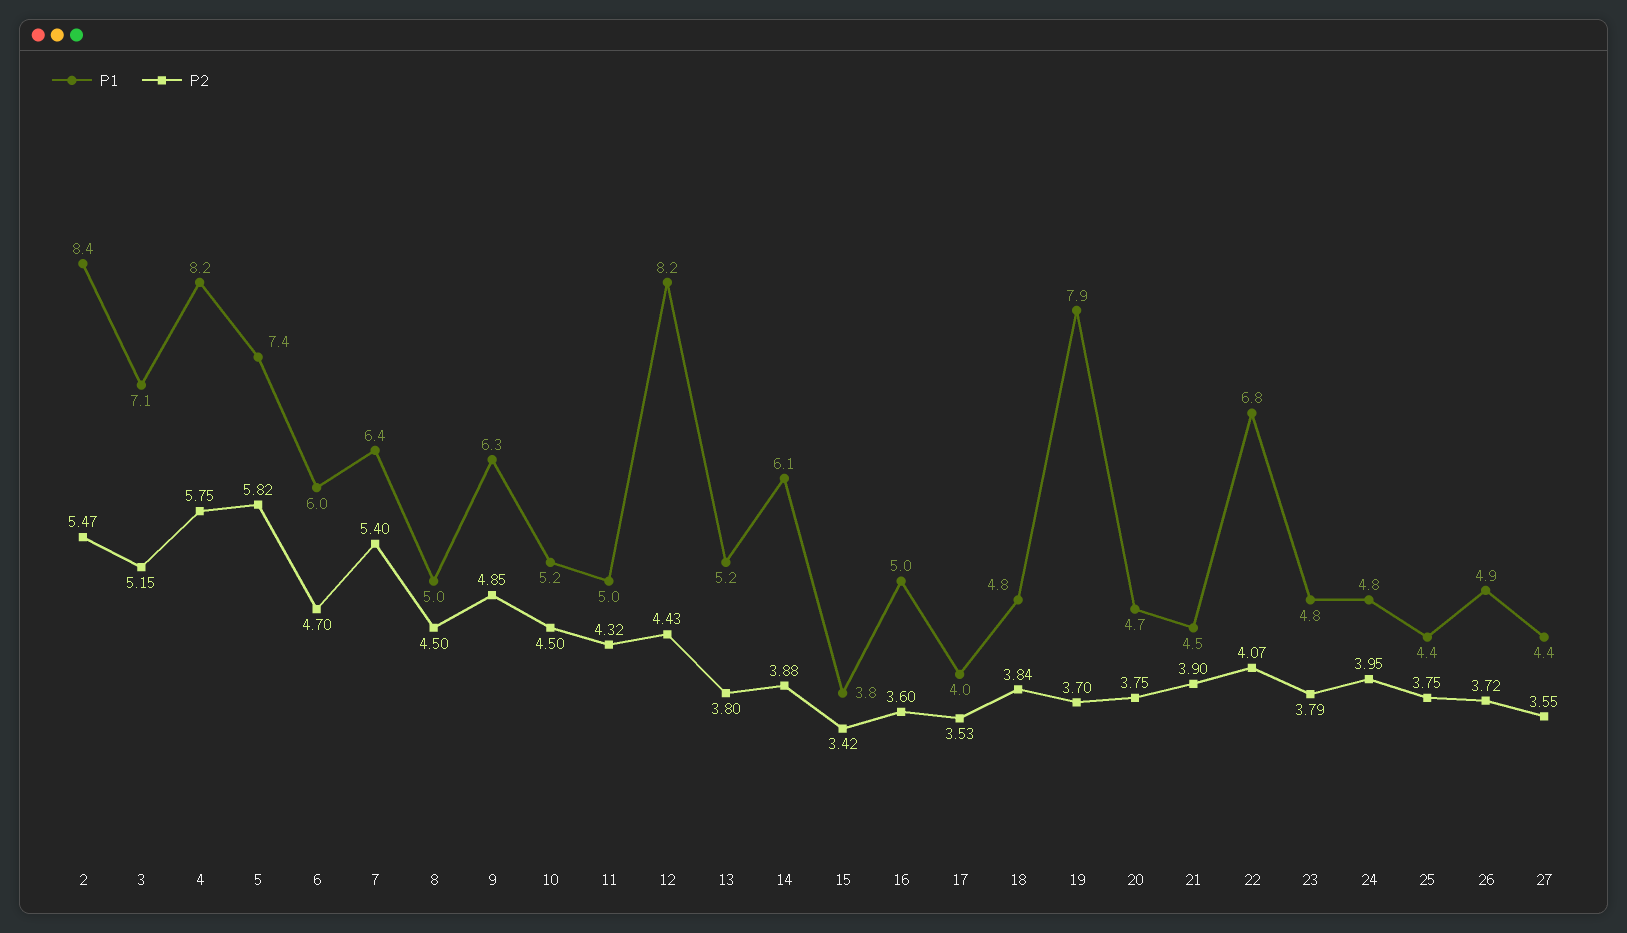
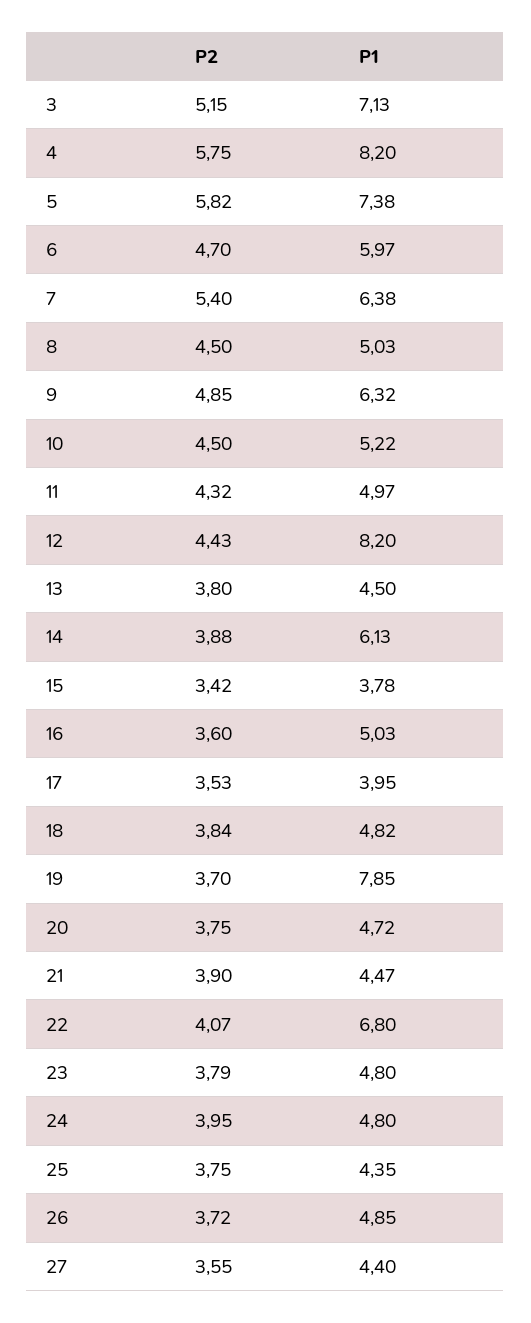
P1, 2: 8.4 -> none
P2, 2: 5.47 -> none
P1, 13: 5.2 -> 4.5

